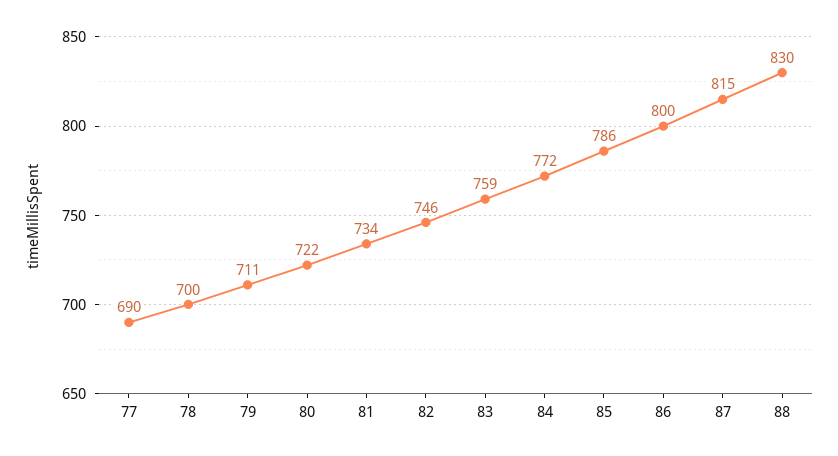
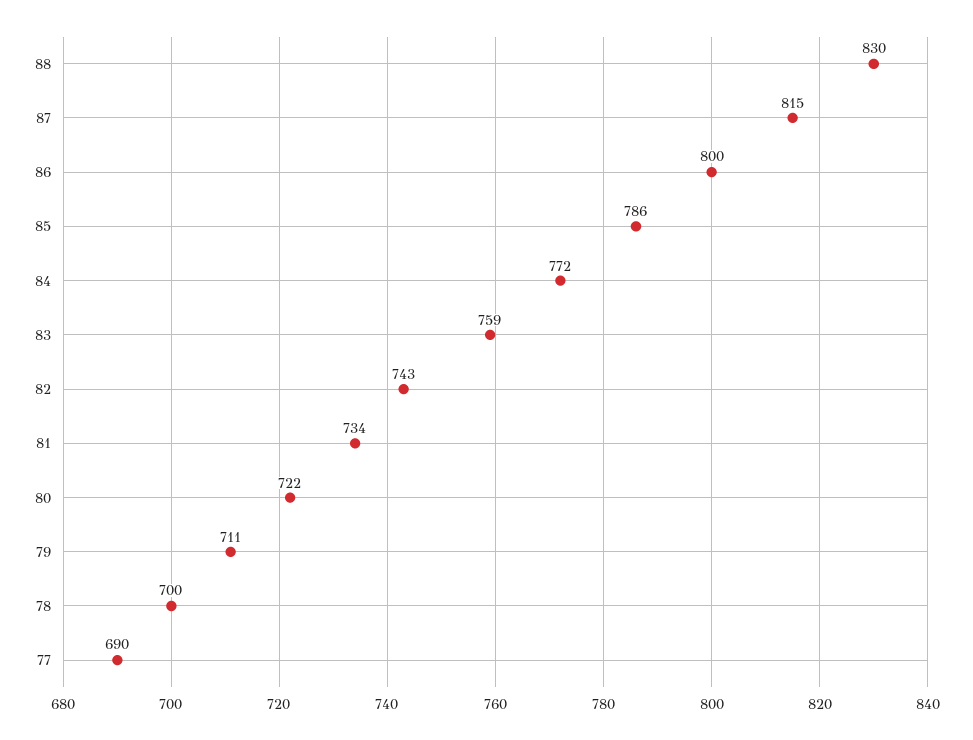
82: 746 -> 743

